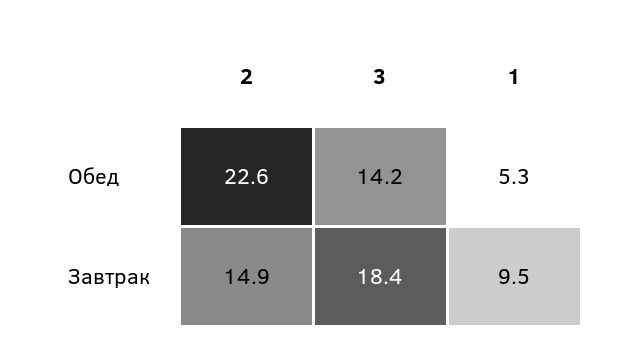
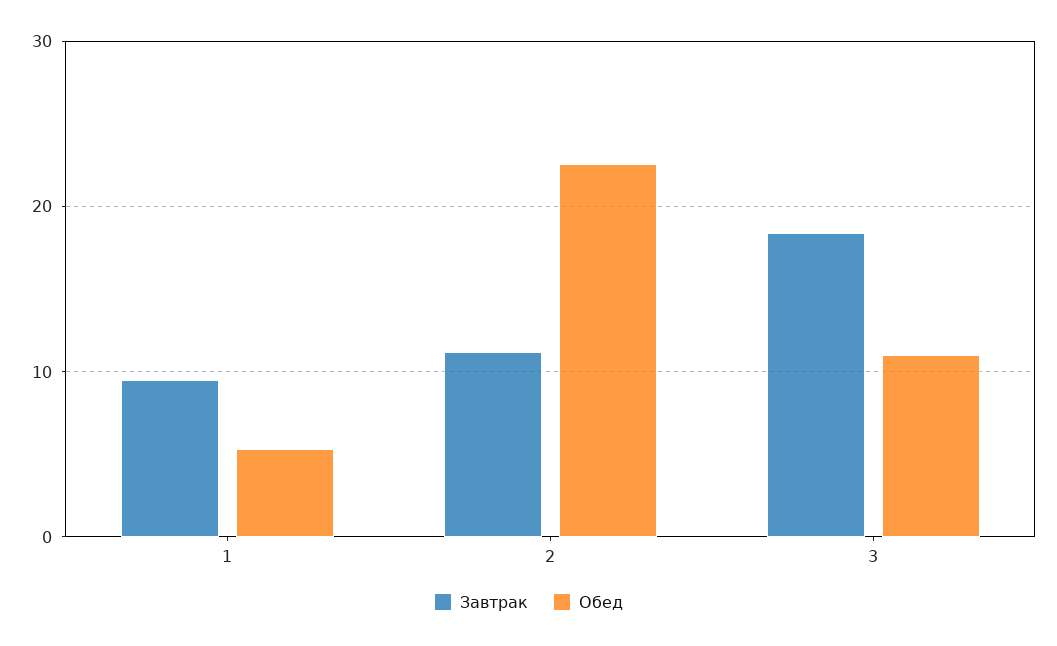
Обед, 3: 14.2 -> 11
Завтрак, 2: 14.9 -> 11

